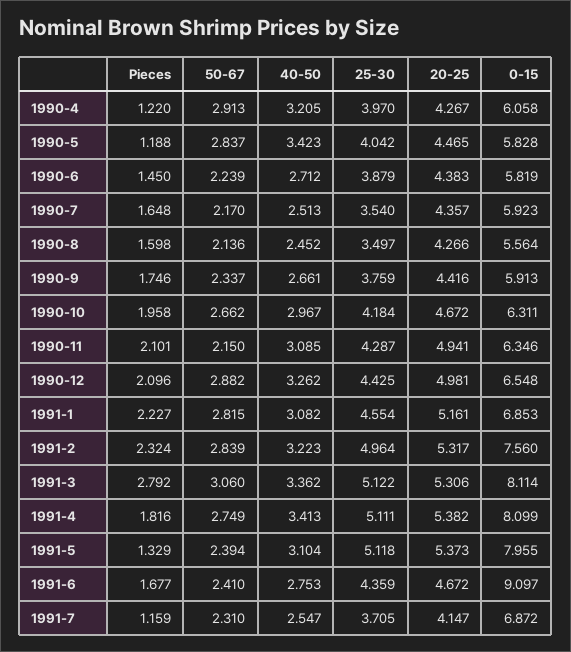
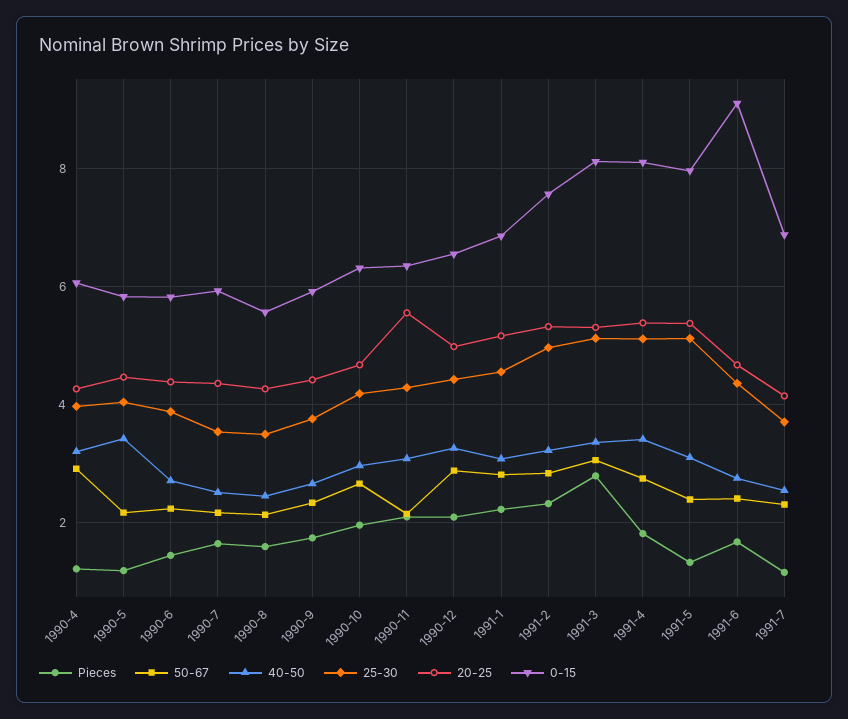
50-67, 1990-5: 2.837 -> 2.2
20-25, 1990-11: 4.941 -> 5.6

